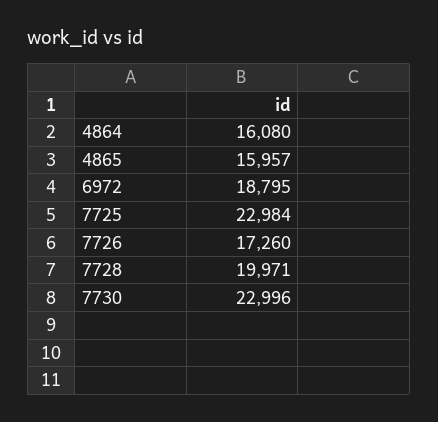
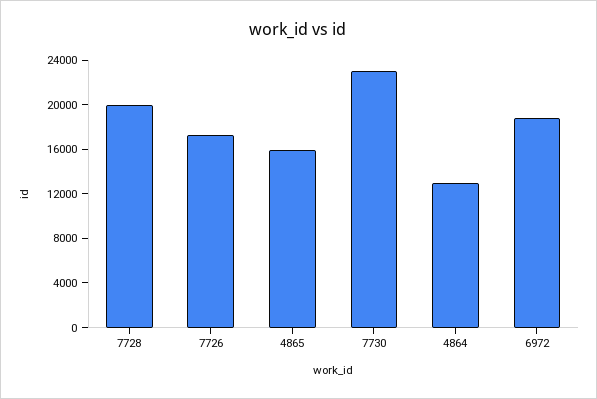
4864: 16080 -> 13000
7725: 22984 -> none

